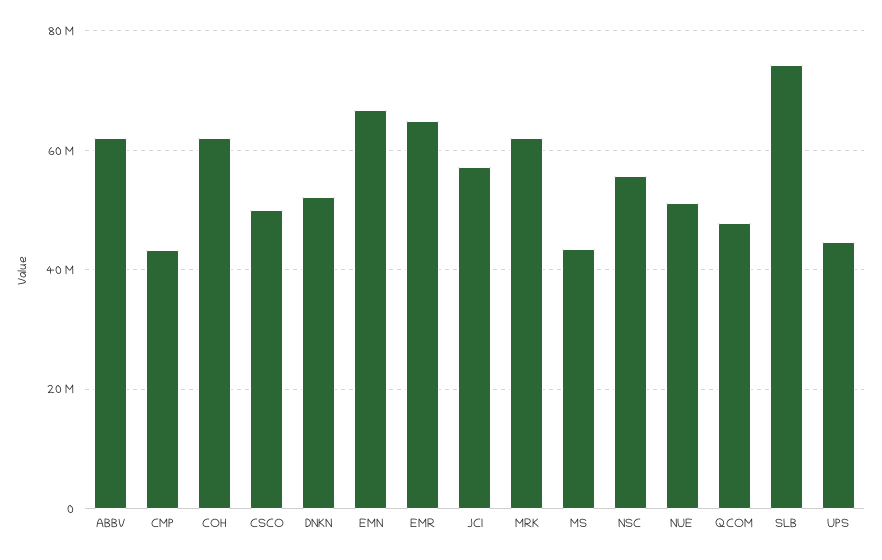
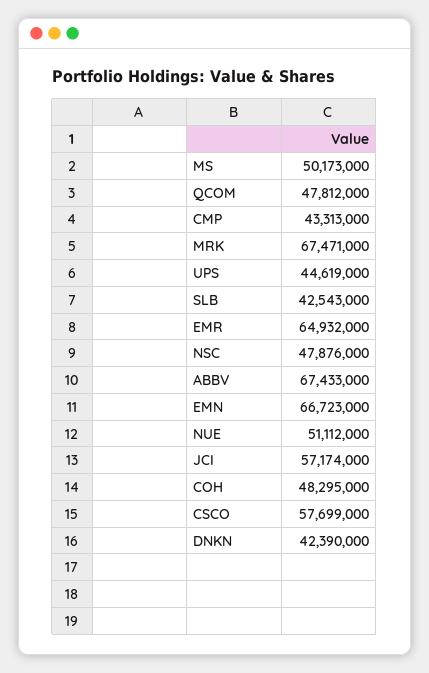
ABBV: 62000000 -> 67433000
COH: 62000000 -> 48295000
CSCO: 50000000 -> 57699000
DNKN: 52000000 -> 42390000
MRK: 62000000 -> 67471000
MS: 44000000 -> 50173000
NSC: 56000000 -> 47876000
SLB: 74000000 -> 42543000

